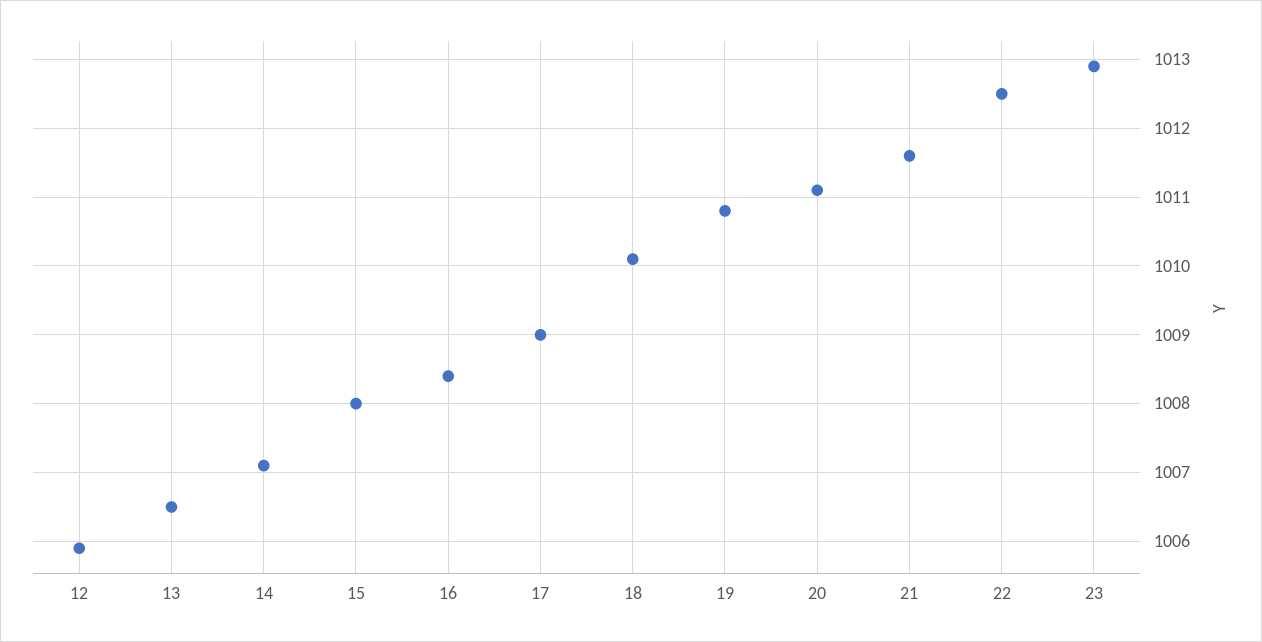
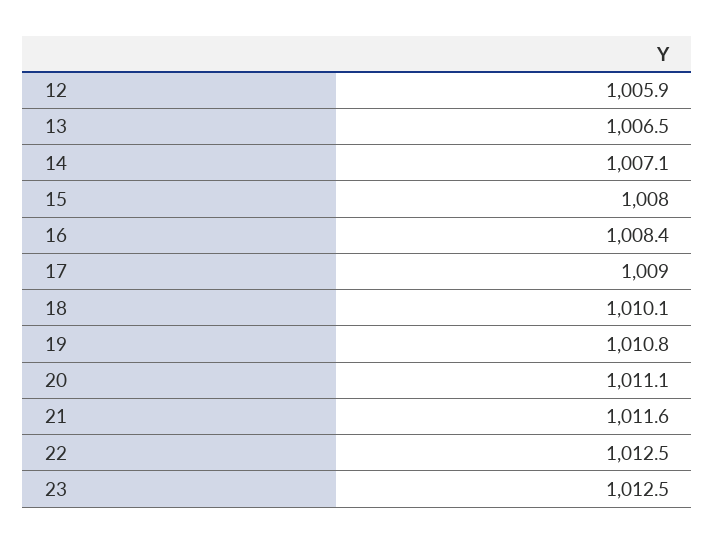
23: 1012.9 -> 1012.5

